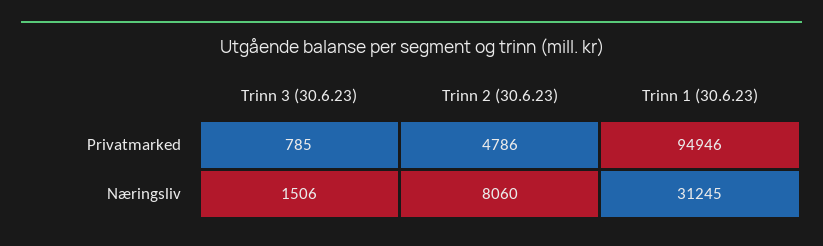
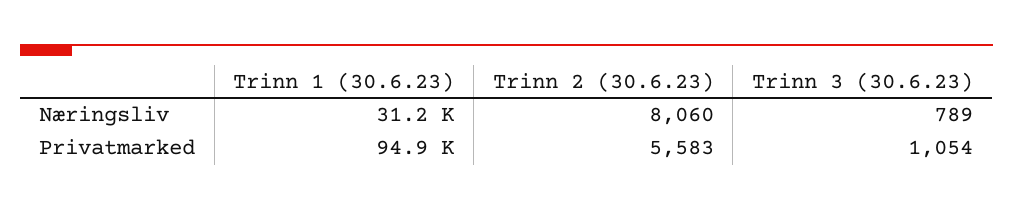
Trinn 3 (30.6.23), Privatmarked: 785 -> 1054
Trinn 2 (30.6.23), Privatmarked: 4786 -> 5583
Trinn 3 (30.6.23), Næringsliv: 1506 -> 789

